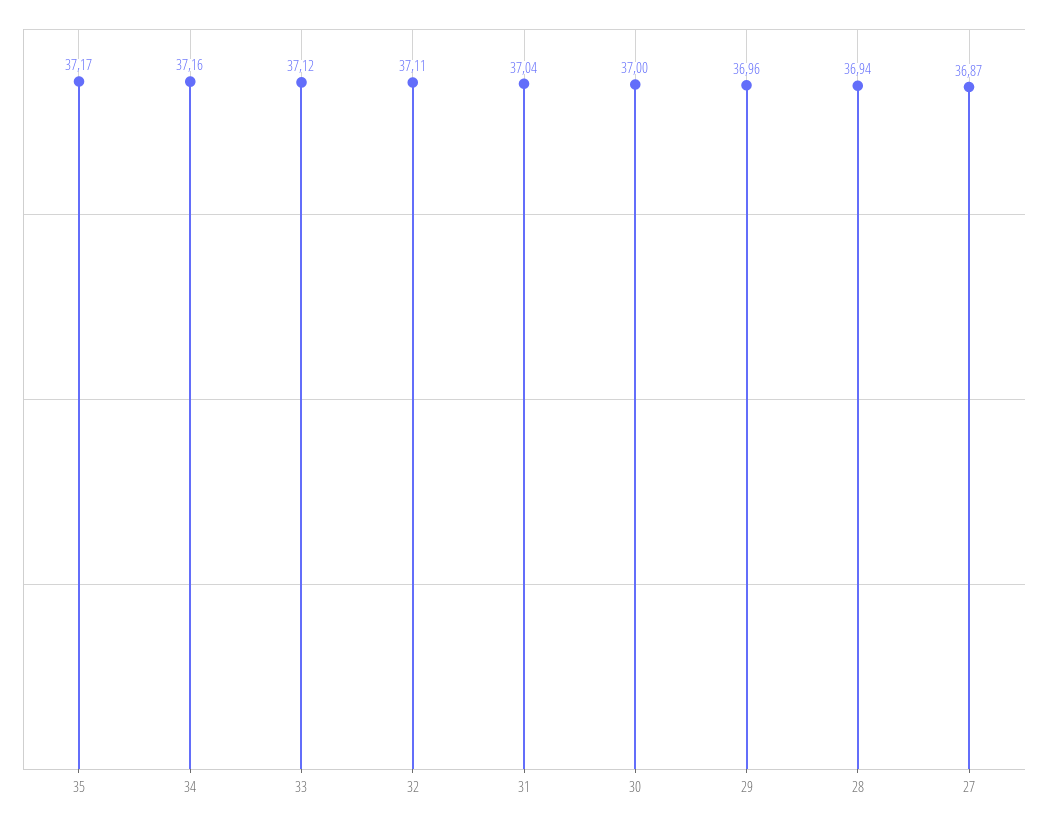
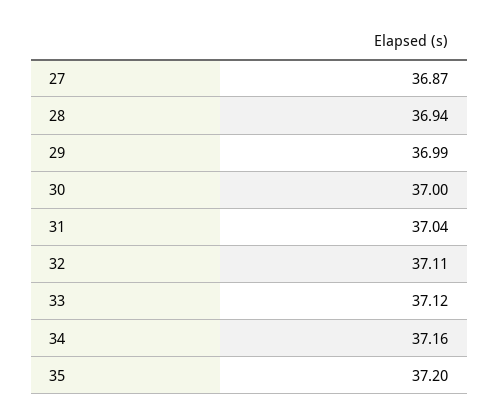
35: 37.17 -> 37.2
29: 36.96 -> 36.99

